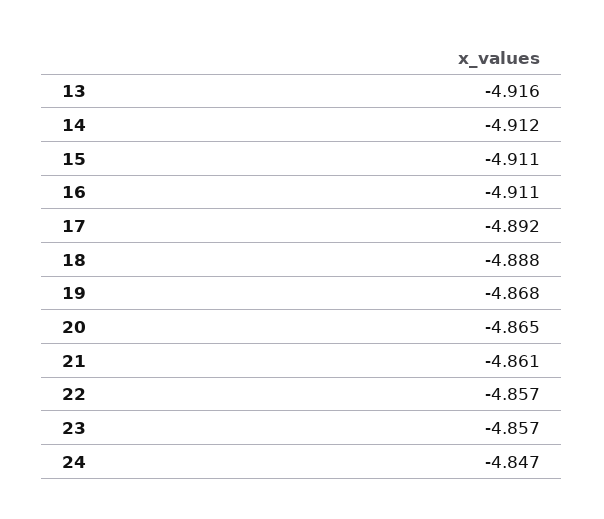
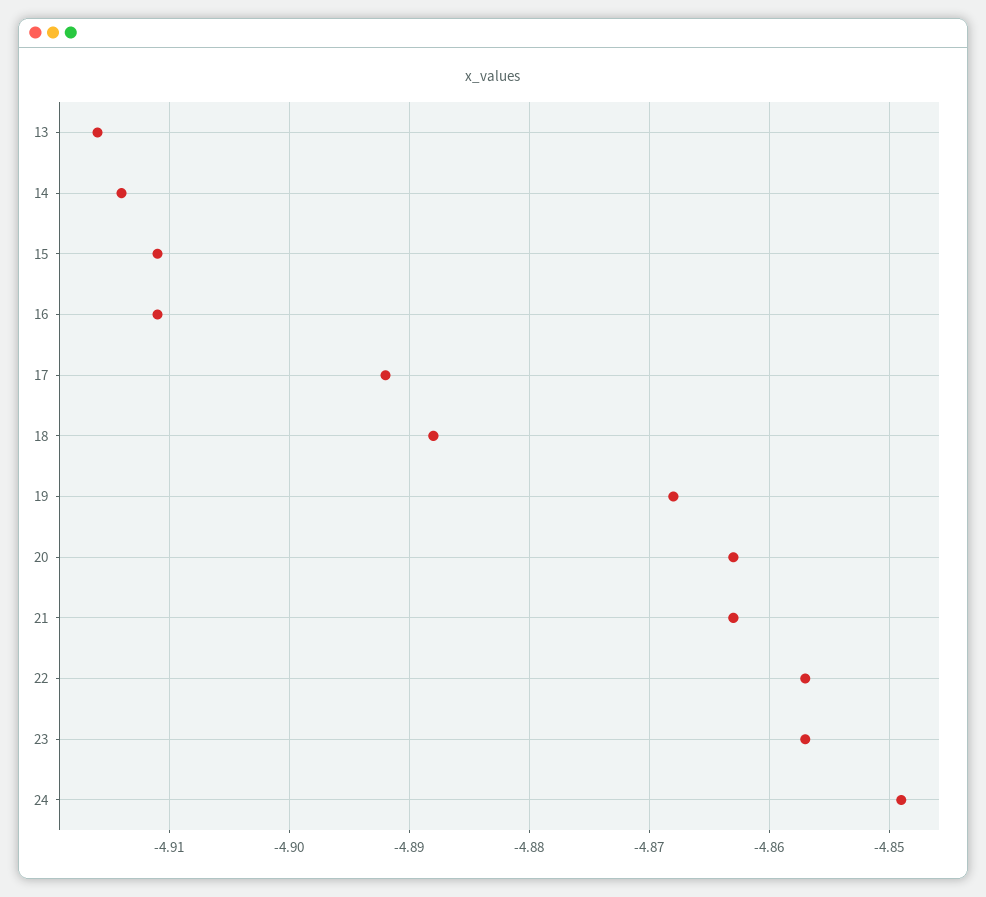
14: -4.912 -> -4.914
20: -4.865 -> -4.863
21: -4.861 -> -4.863
24: -4.847 -> -4.849

